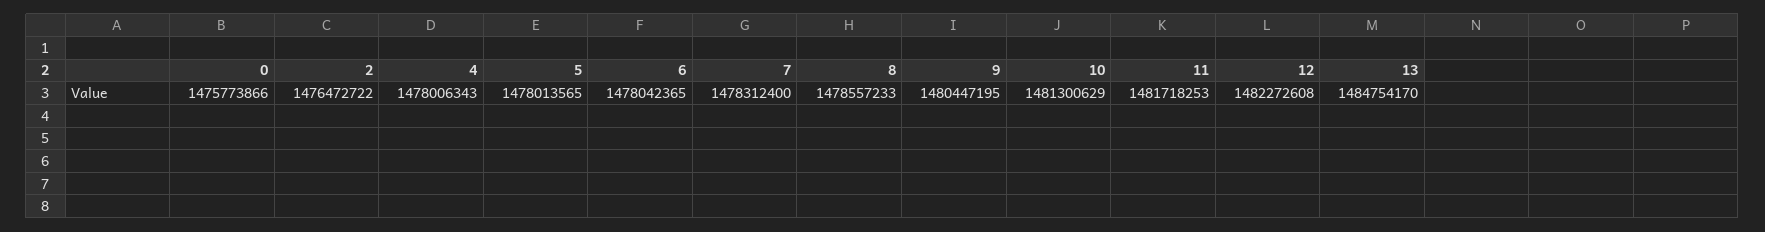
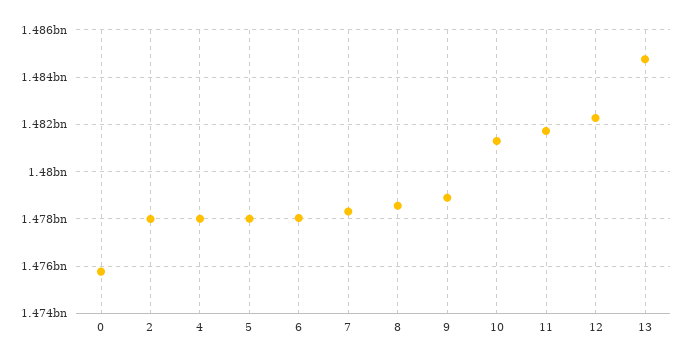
2: 1476472722 -> 1478000000
9: 1480447195 -> 1479000000

